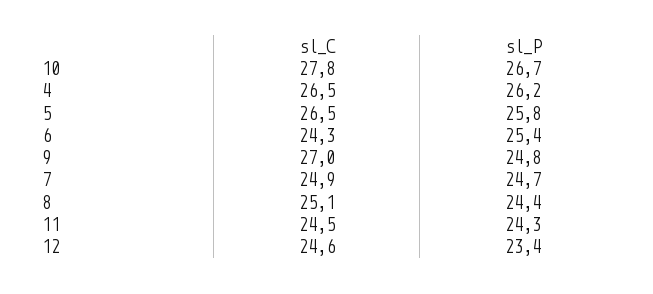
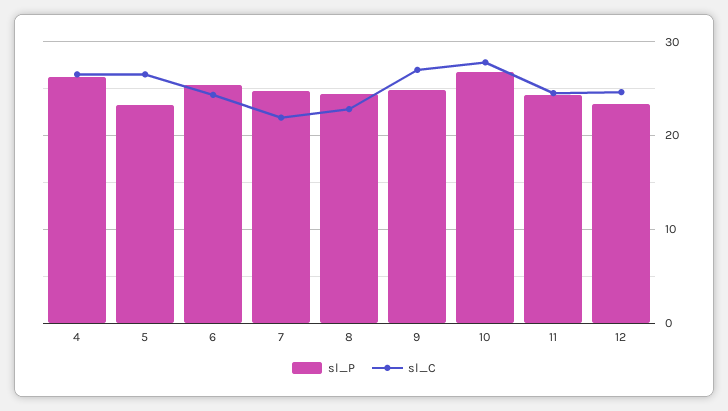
sl_P, 5: 25.8 -> 23
sl_C, 7: 24.9 -> 22
sl_C, 8: 25.1 -> 23

